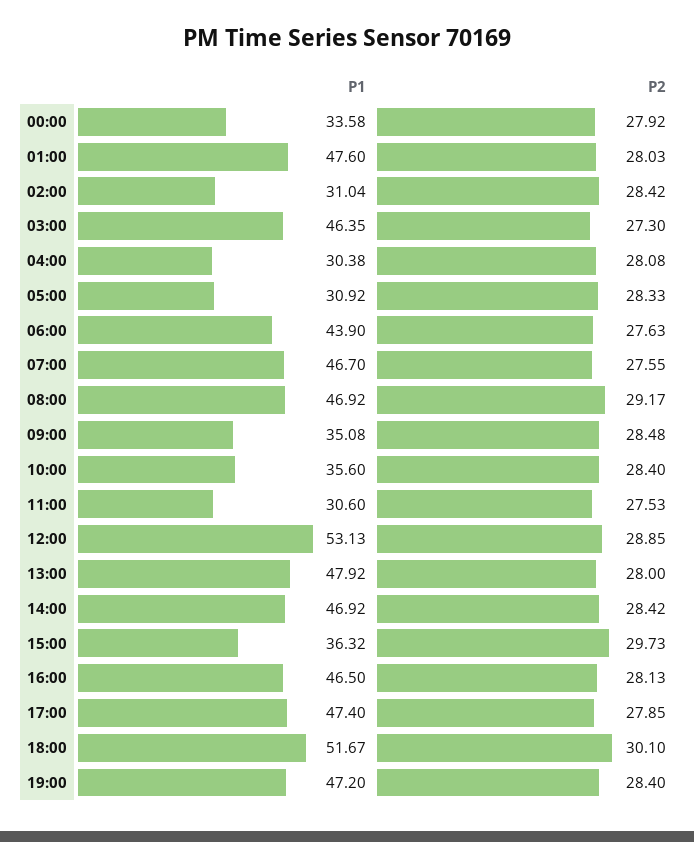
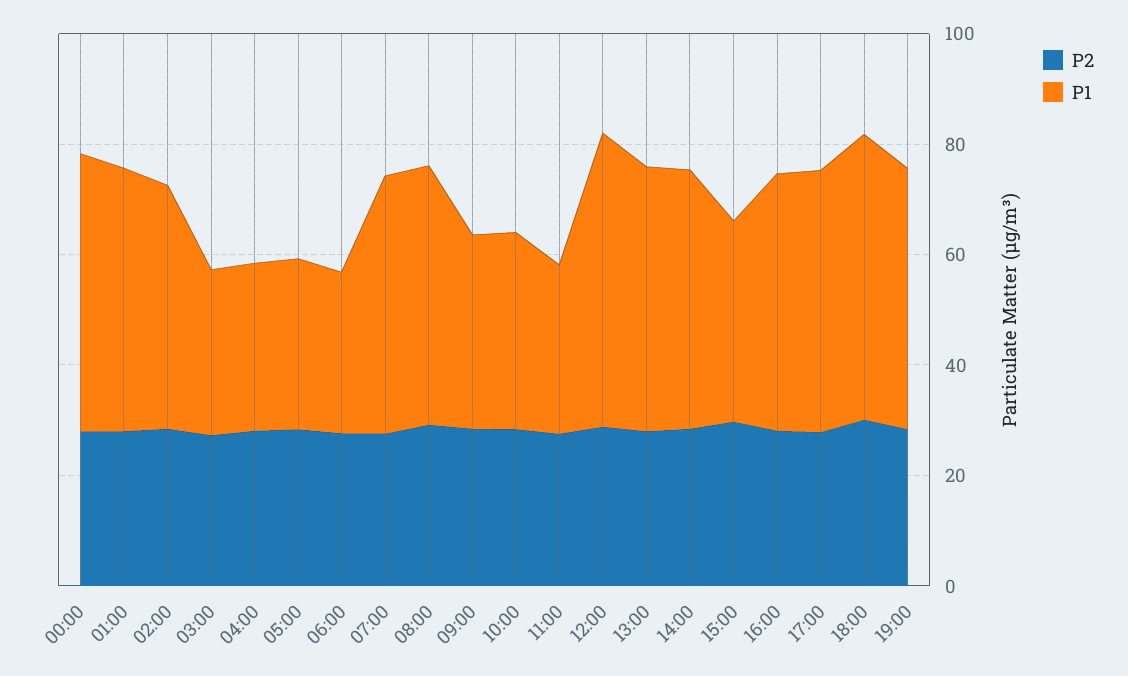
P1, 00:00: 33.58 -> 50
P1, 02:00: 31.04 -> 45
P1, 03:00: 46.35 -> 30
P1, 06:00: 43.9 -> 30

